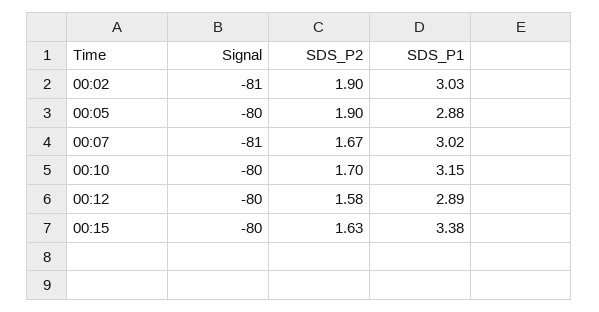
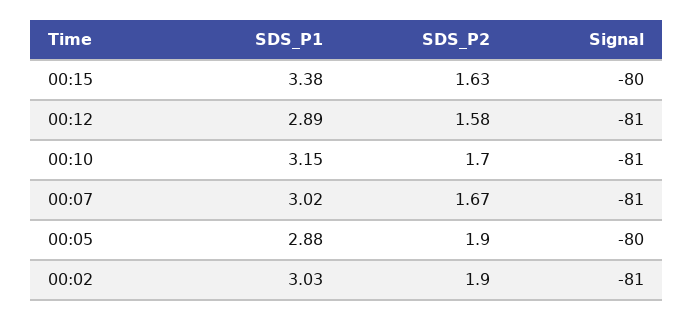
Signal, 00:10: -80 -> -81
Signal, 00:12: -80 -> -81

